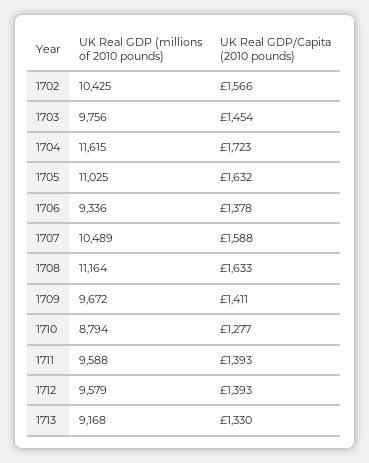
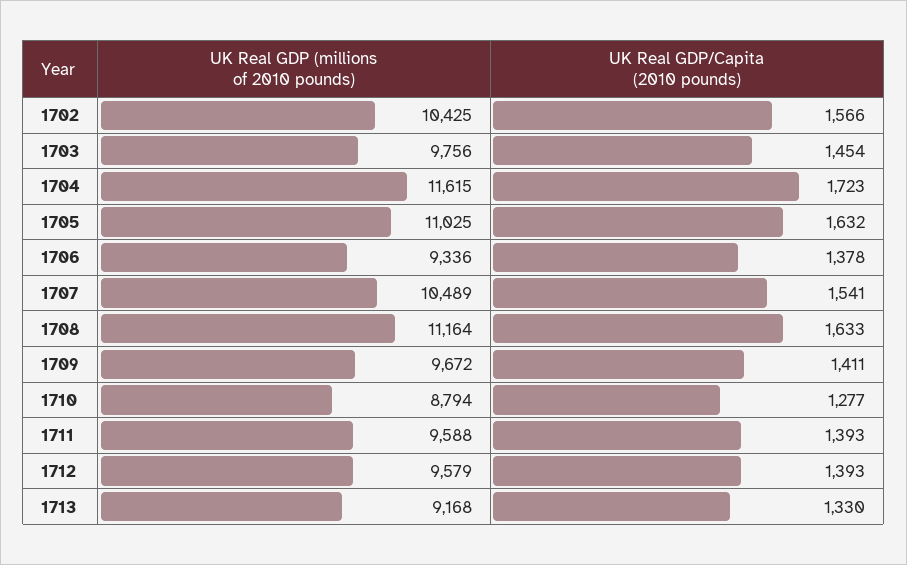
UK Real GDP/Capita (2010 pounds), 1707: 1588 -> 1541

